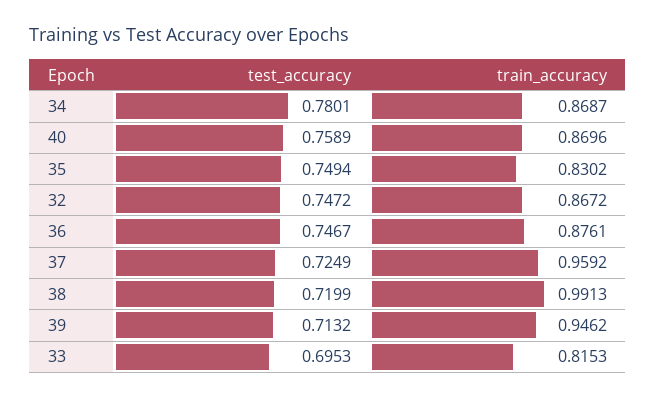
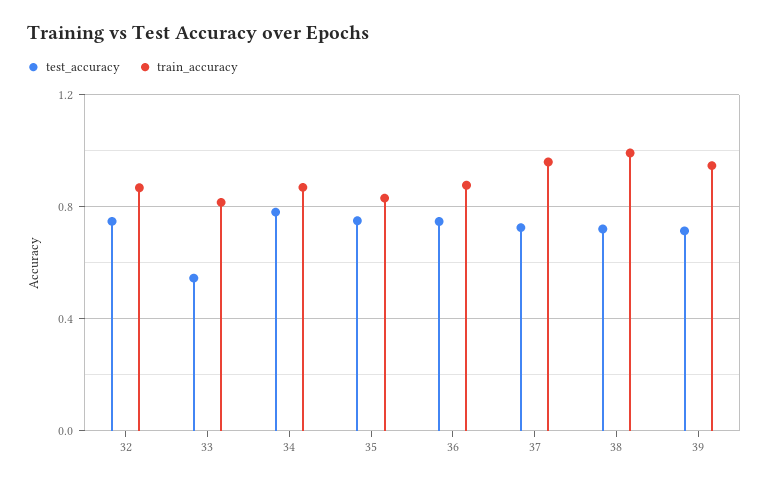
test_accuracy, 40: 0.7589 -> none
train_accuracy, 40: 0.8696 -> none
test_accuracy, 33: 0.6953 -> 0.55

